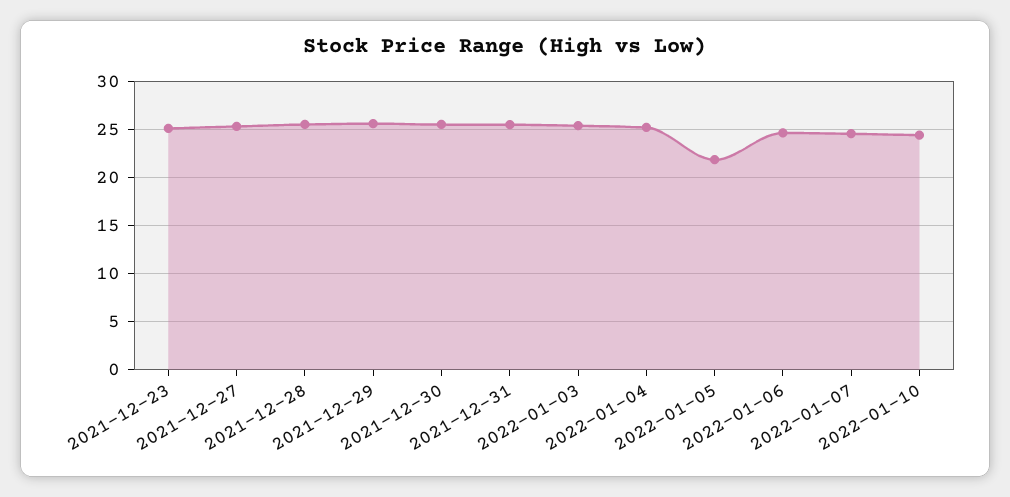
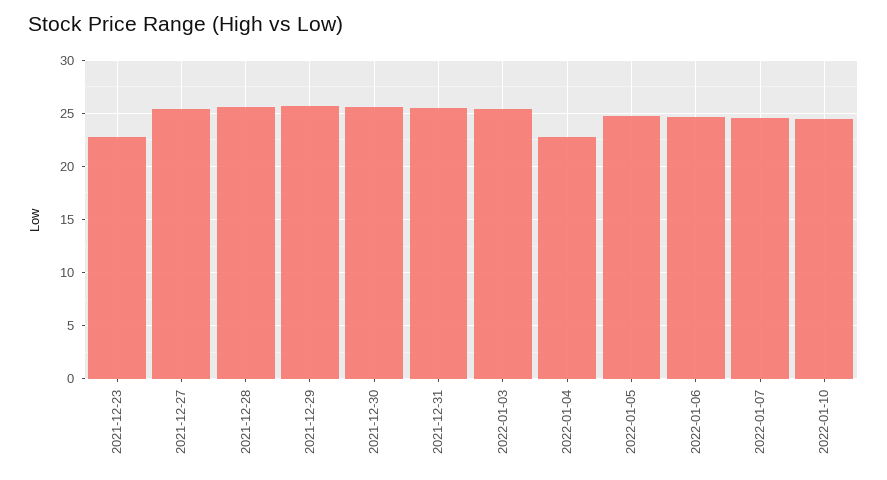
2021-12-23: 25 -> 23
2022-01-04: 25 -> 23
2022-01-05: 22 -> 25

